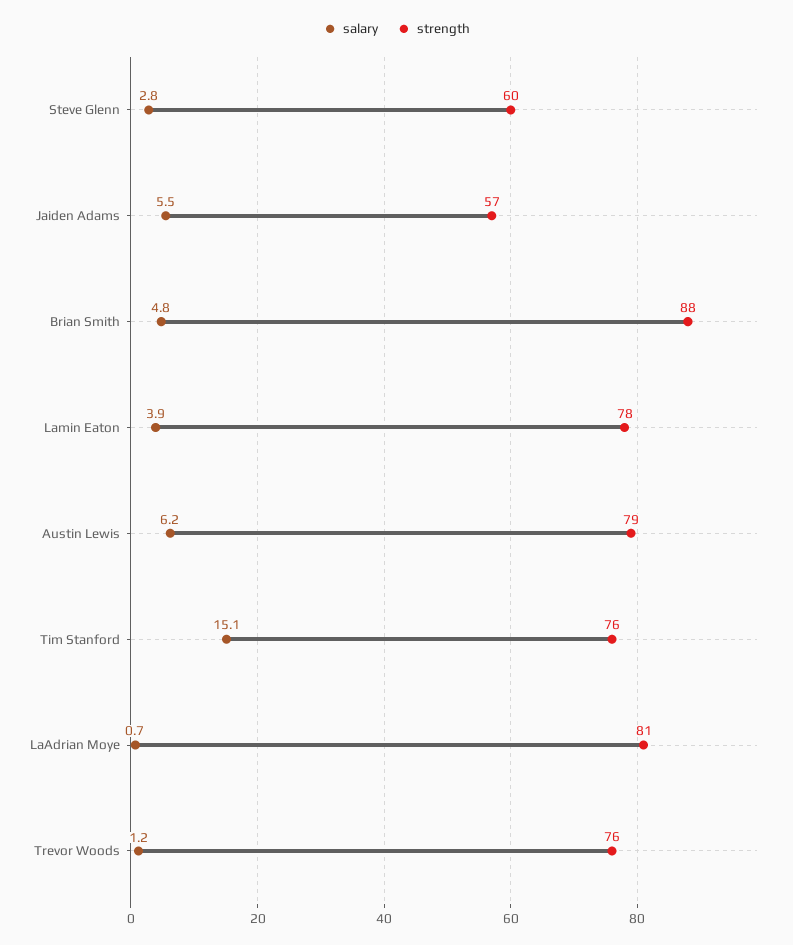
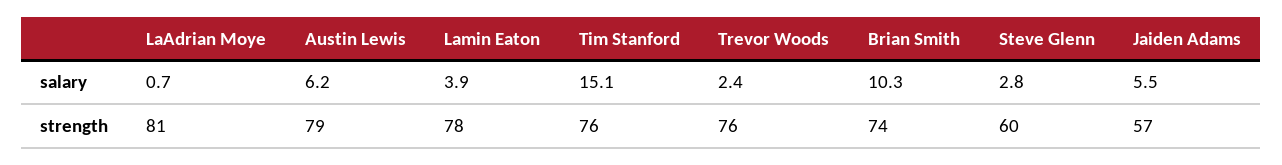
salary, Brian Smith: 4.8 -> 10.3
strength, Brian Smith: 88 -> 74
salary, Trevor Woods: 1.2 -> 2.4

